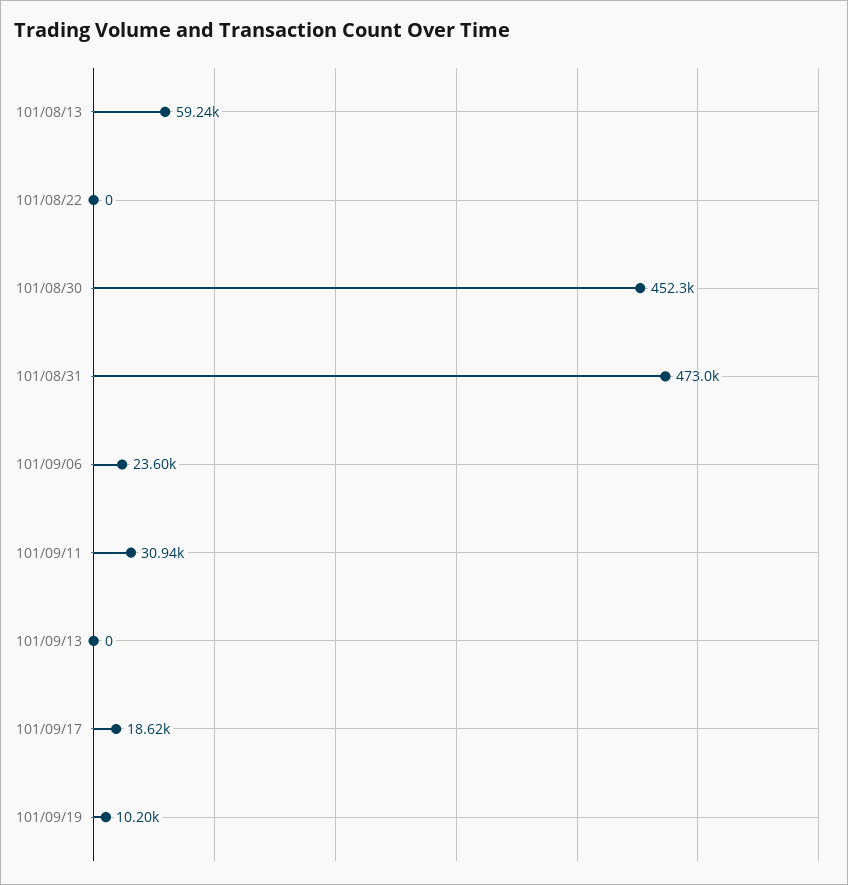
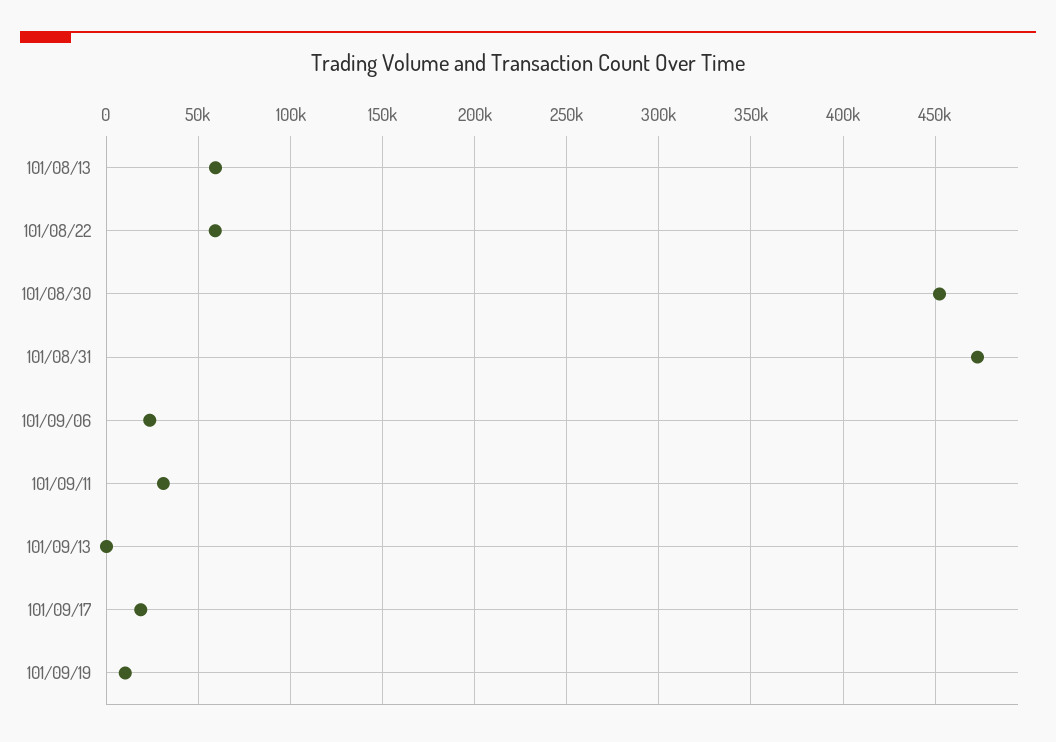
101/08/22: 0 -> 60000

